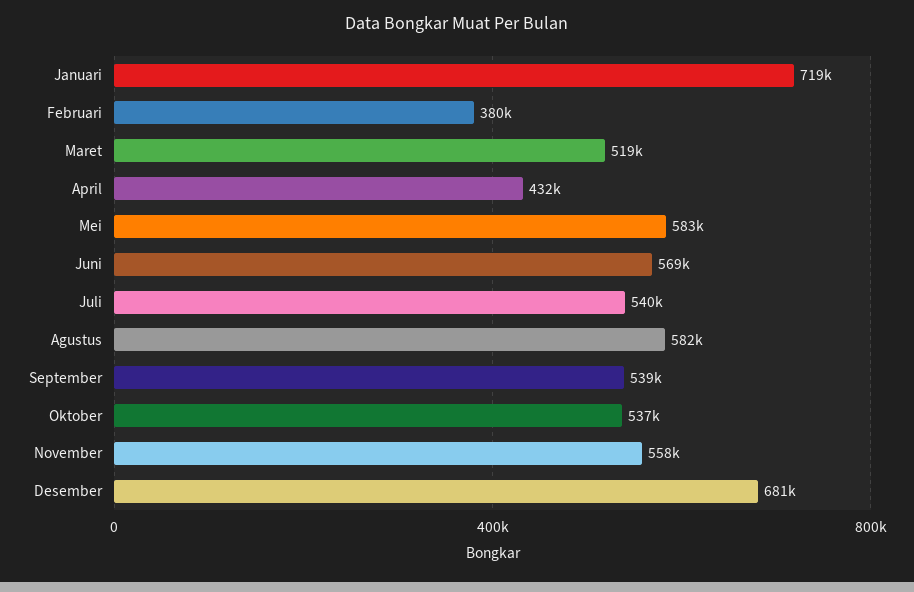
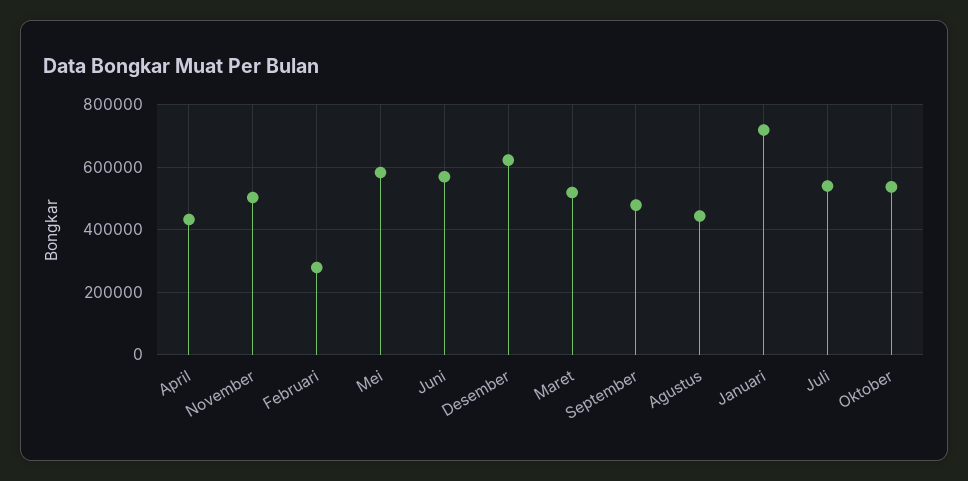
Februari: 380000 -> 280000
Agustus: 582000 -> 440000
September: 539000 -> 480000
November: 558000 -> 500000
Desember: 681000 -> 620000

